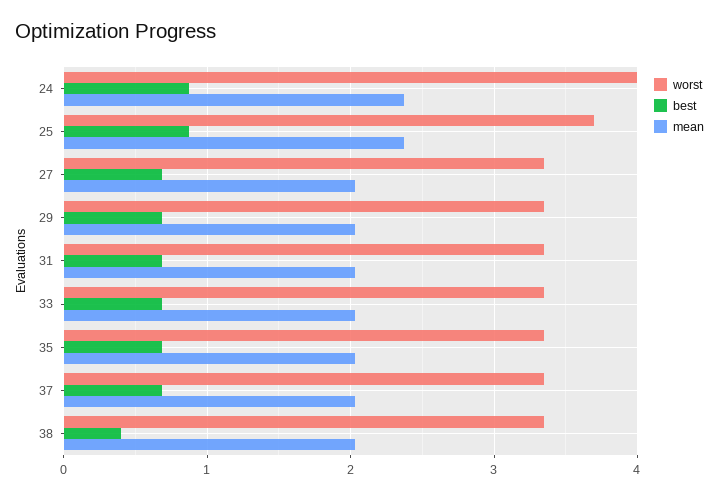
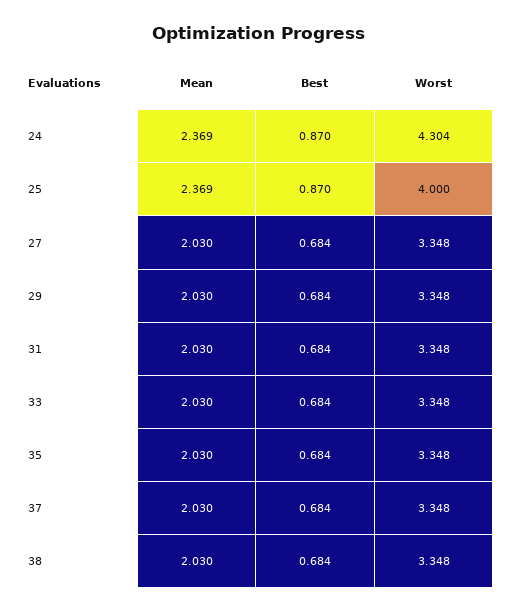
worst, 24: 4 -> 4.304
worst, 25: 3.7 -> 4
best, 38: 0.4 -> 0.684

